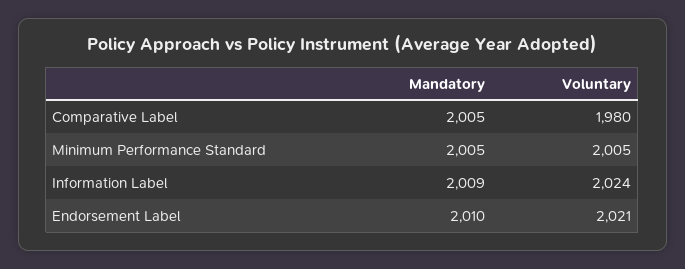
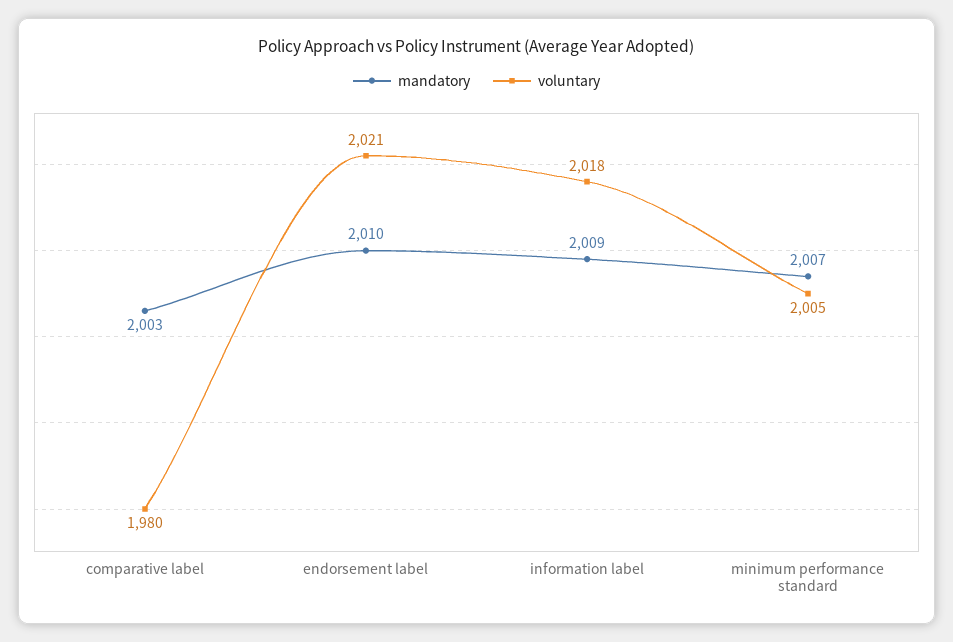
Mandatory, Comparative Label: 2005 -> 2003
Mandatory, Minimum Performance Standard: 2005 -> 2007
Voluntary, Information Label: 2024 -> 2018

